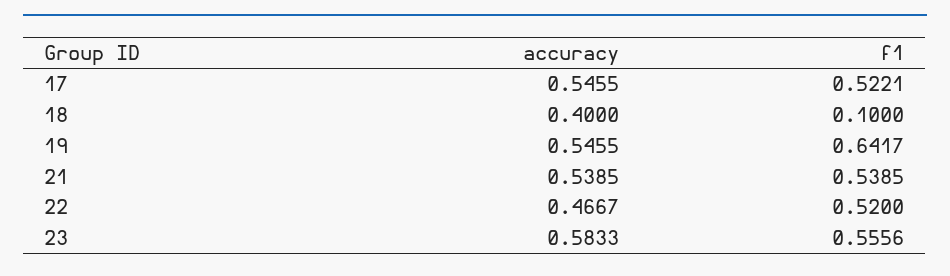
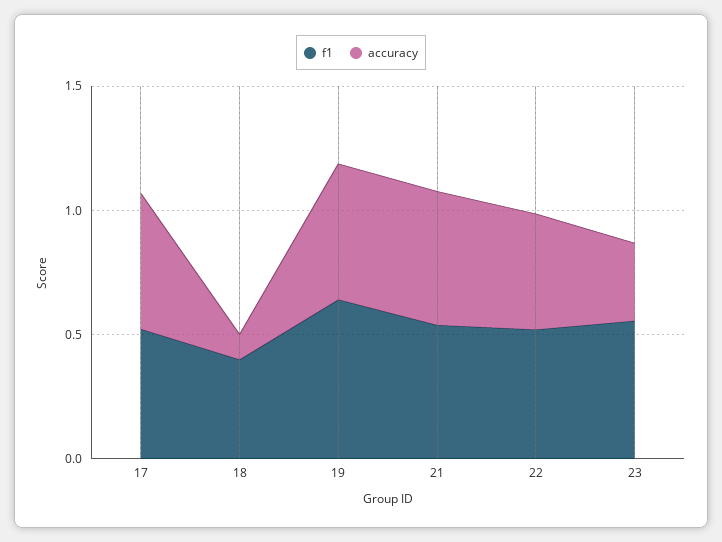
accuracy, 18: 0.4 -> 0.1
f1, 18: 0.1 -> 0.4
accuracy, 23: 0.5833 -> 0.3

